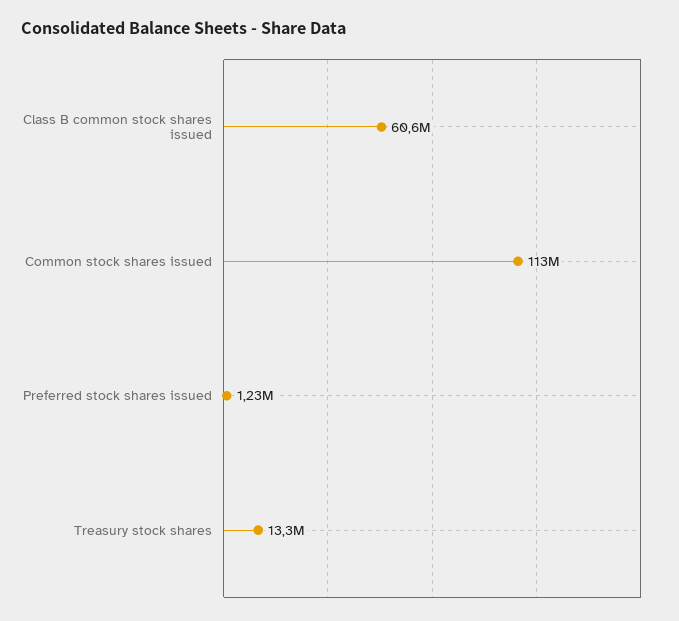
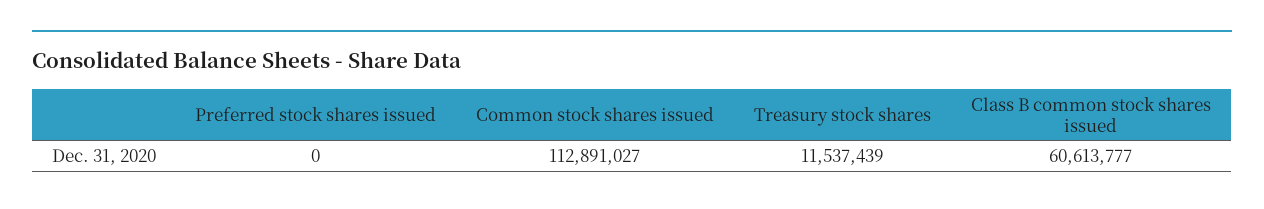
Preferred stock shares issued: 1230000 -> 0
Treasury stock shares: 13300000 -> 11537439

